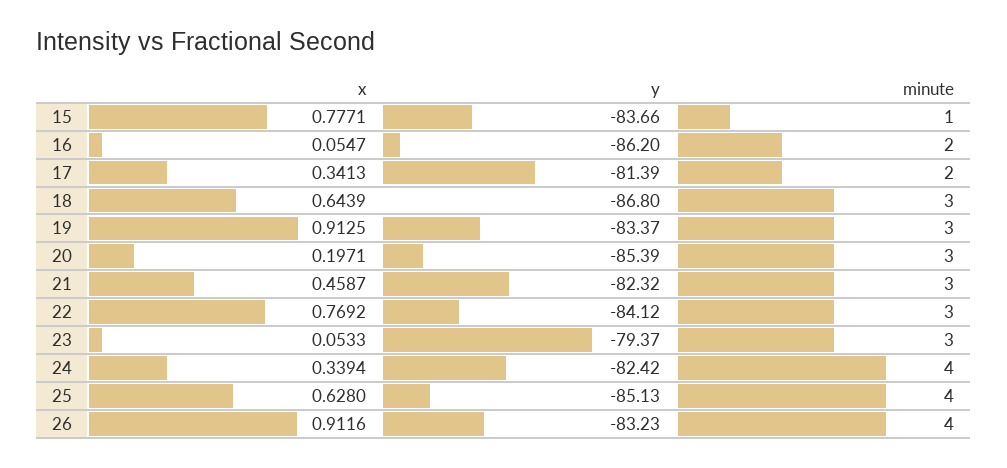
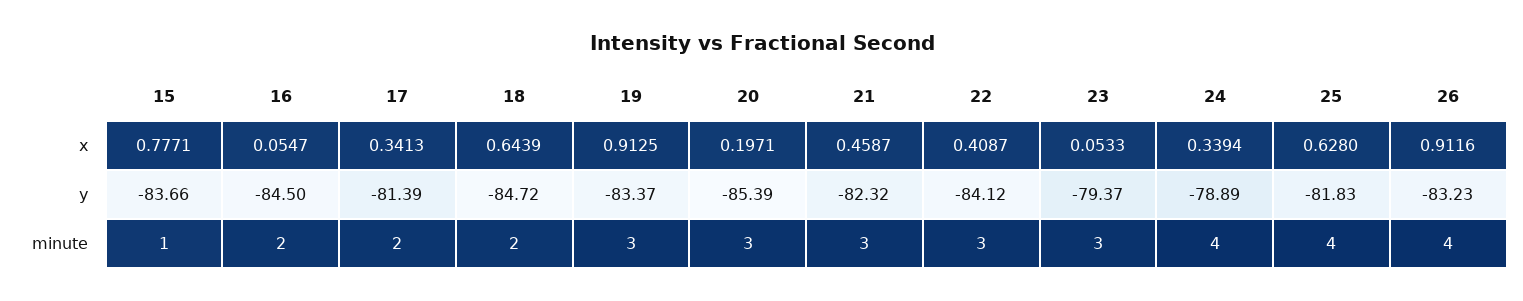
y, 16: -86.2 -> -84.5
y, 18: -86.8 -> -84.72
minute, 18: 3 -> 2
x, 22: 0.7692 -> 0.4087
y, 24: -82.42 -> -78.89
y, 25: -85.13 -> -81.83

